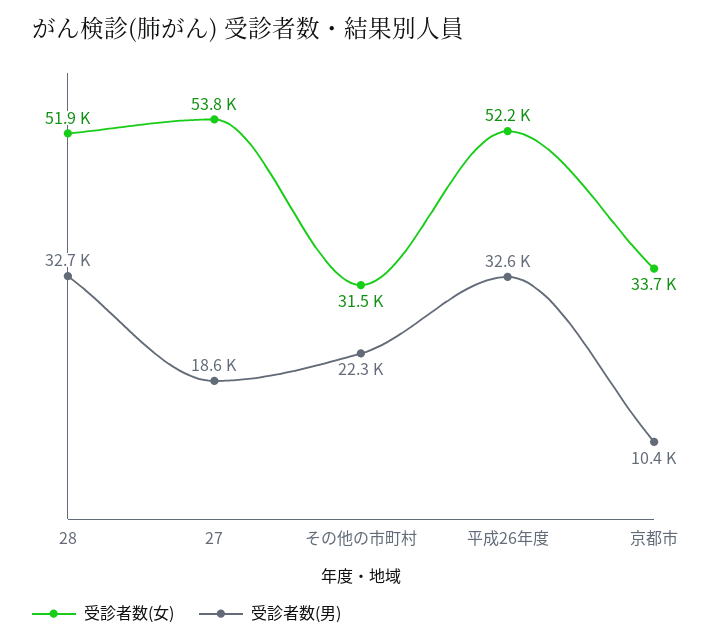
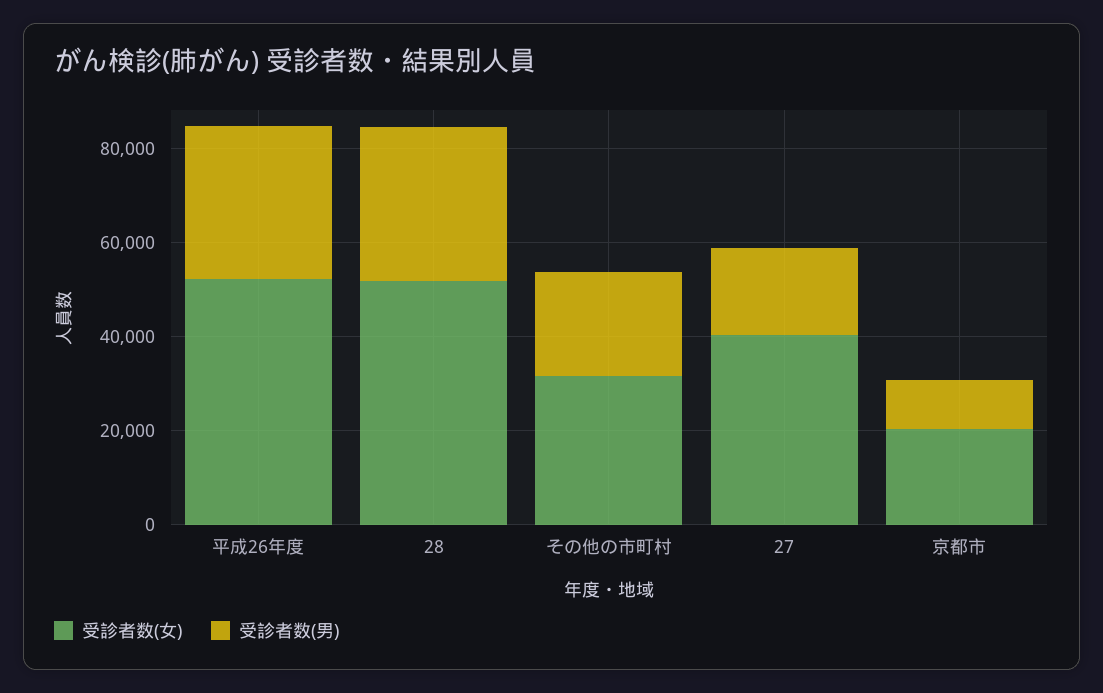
受診者数(女), 27: 53800 -> 40000
受診者数(女), 京都市: 33700 -> 20000

